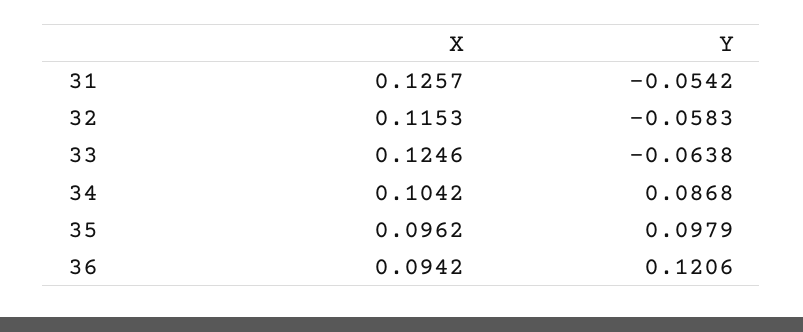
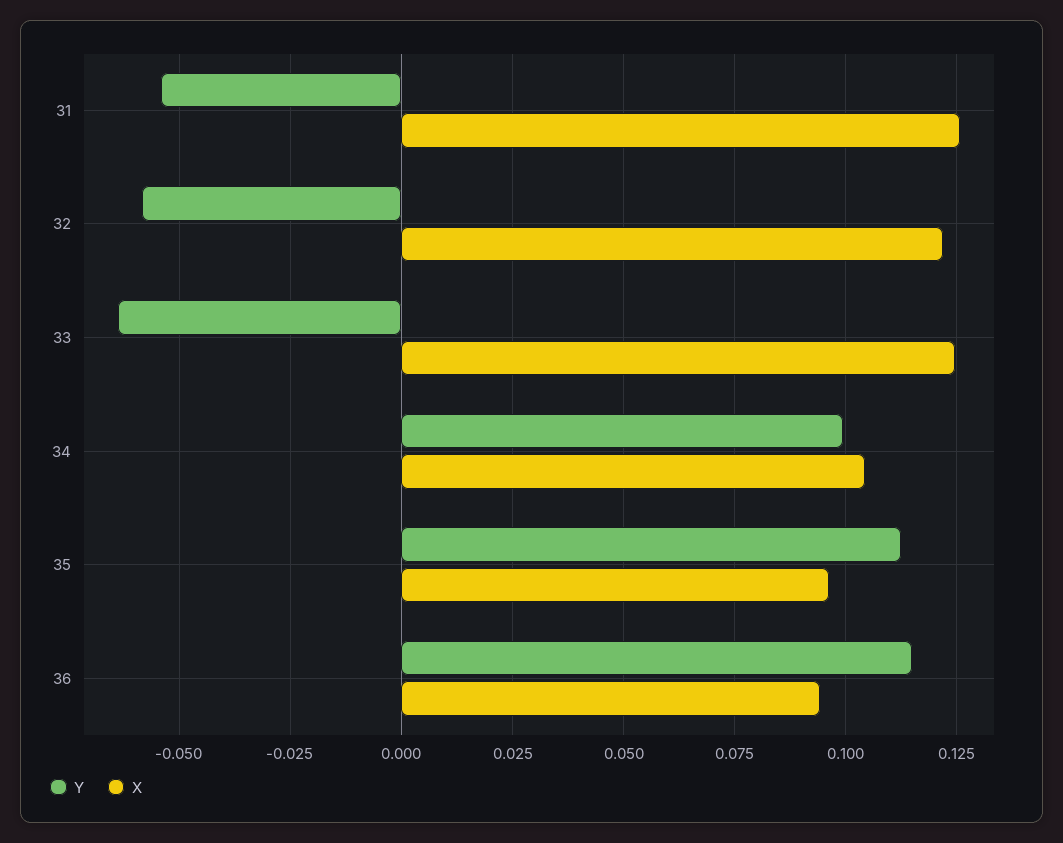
X, 32: 0.1153 -> 0.1225
Y, 34: 0.0868 -> 0.1
Y, 35: 0.0979 -> 0.1125
Y, 36: 0.1206 -> 0.115

